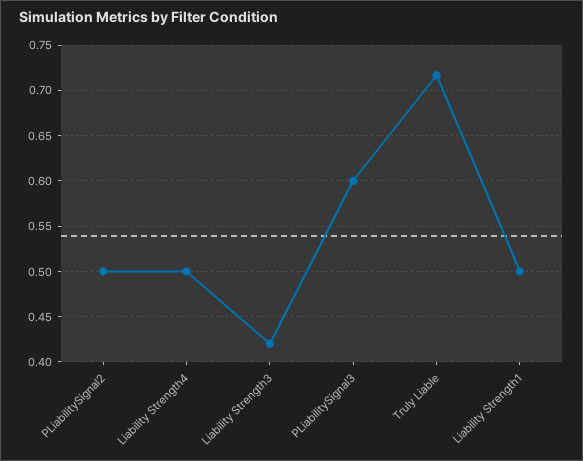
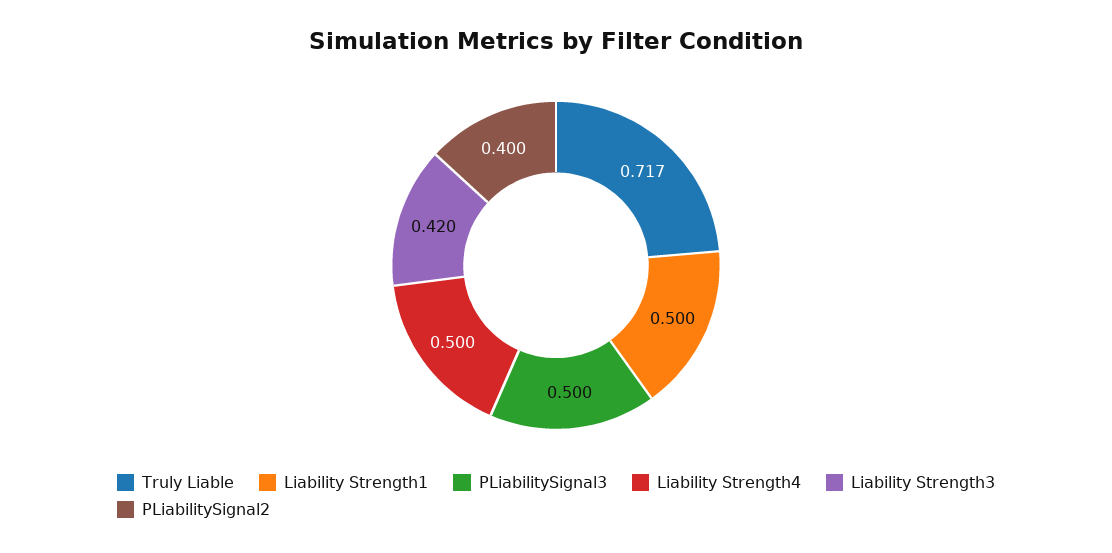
PLiabilitySignal2: 0.5 -> 0.4
PLiabilitySignal3: 0.6 -> 0.5

